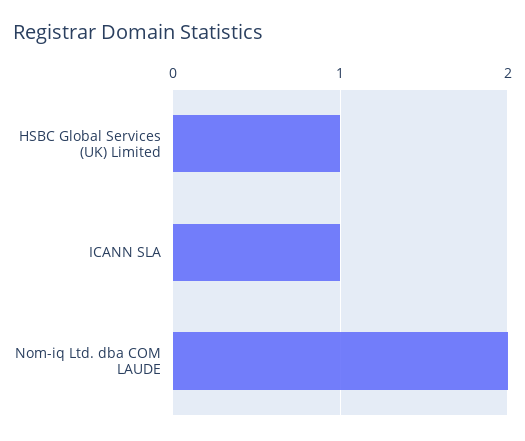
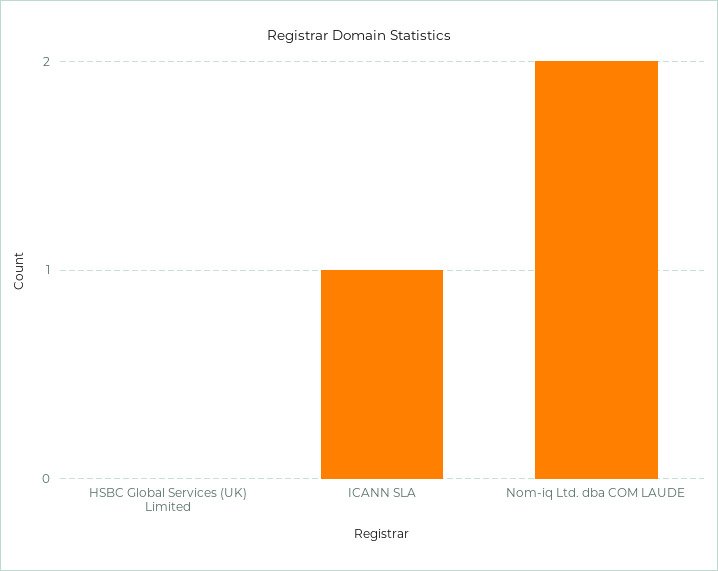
HSBC Global Services (UK) Limited: 1 -> 0

